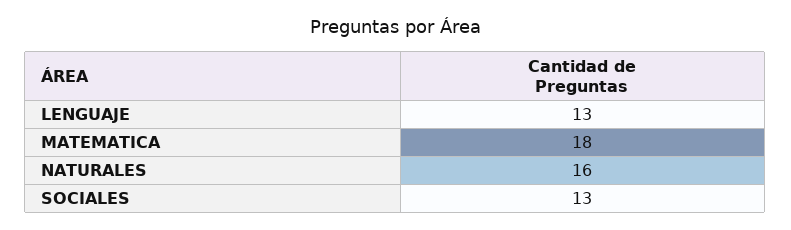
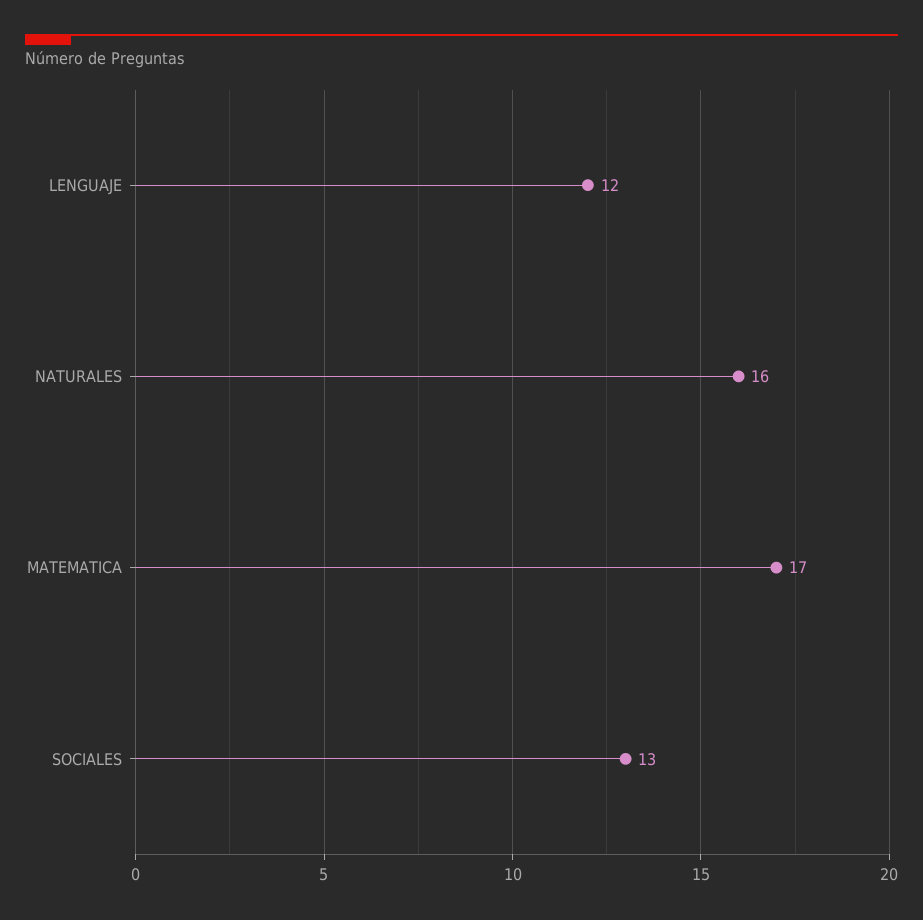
LENGUAJE: 13 -> 12
MATEMATICA: 18 -> 17

